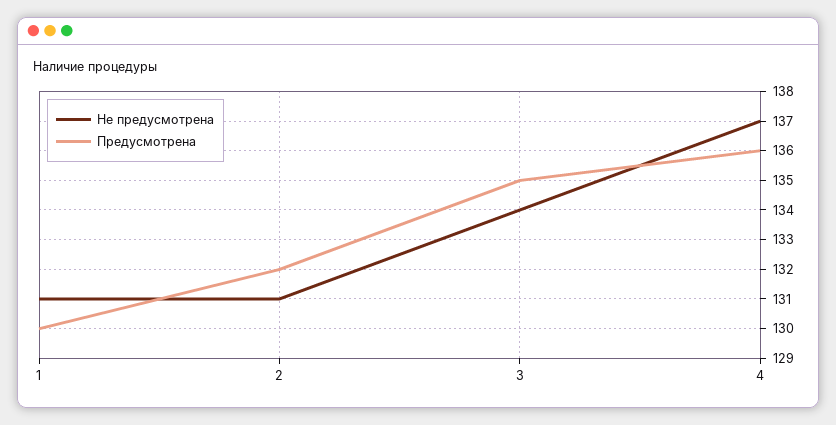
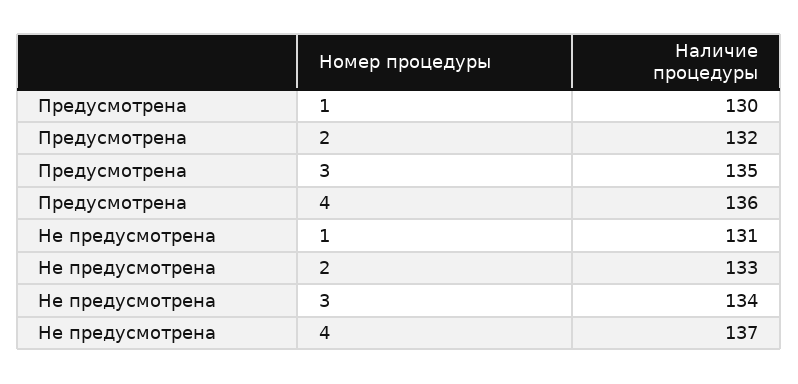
Не предусмотрена, 2: 131 -> 133

